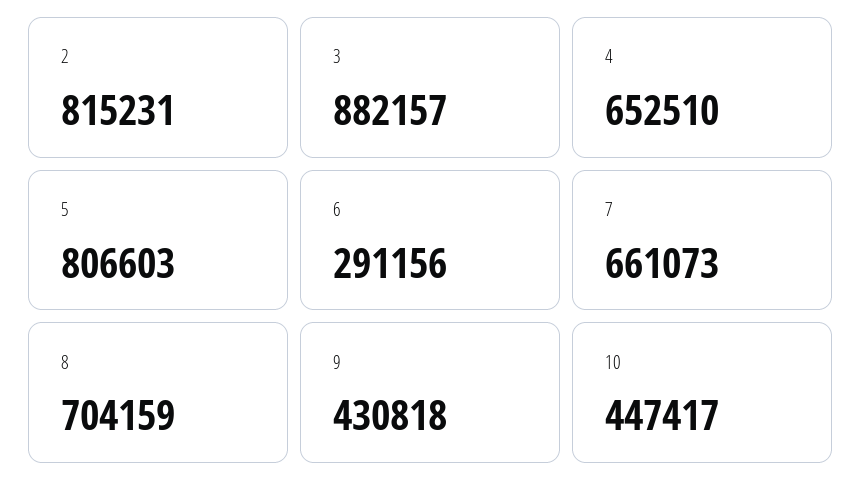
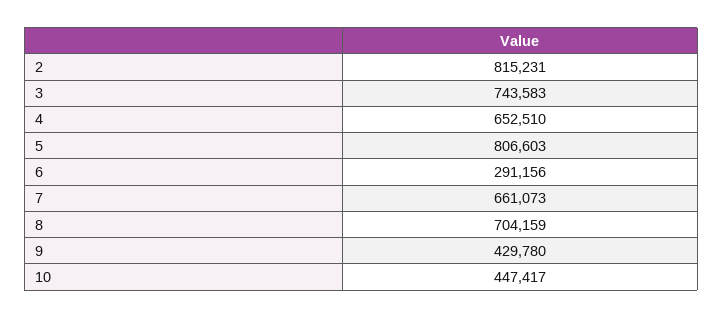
3: 882157 -> 743583
9: 430818 -> 429780

